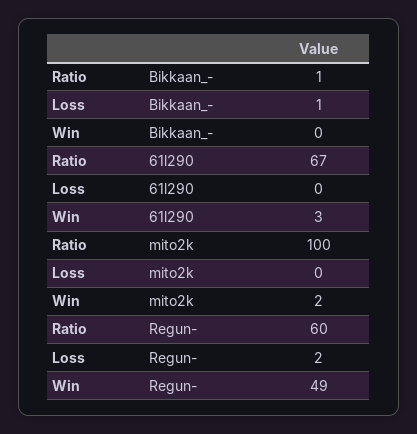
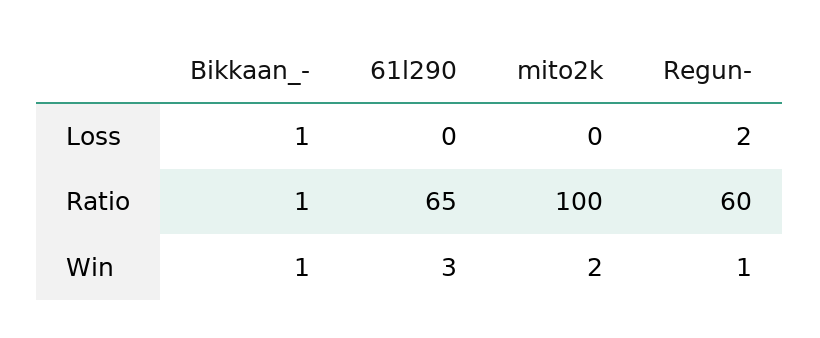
Win, Bikkaan_-: 0 -> 1
Ratio, 61l290: 67 -> 65
Win, Regun-: 49 -> 1

